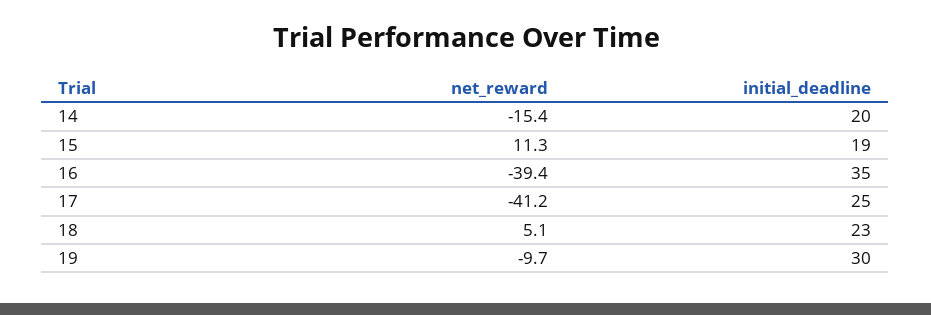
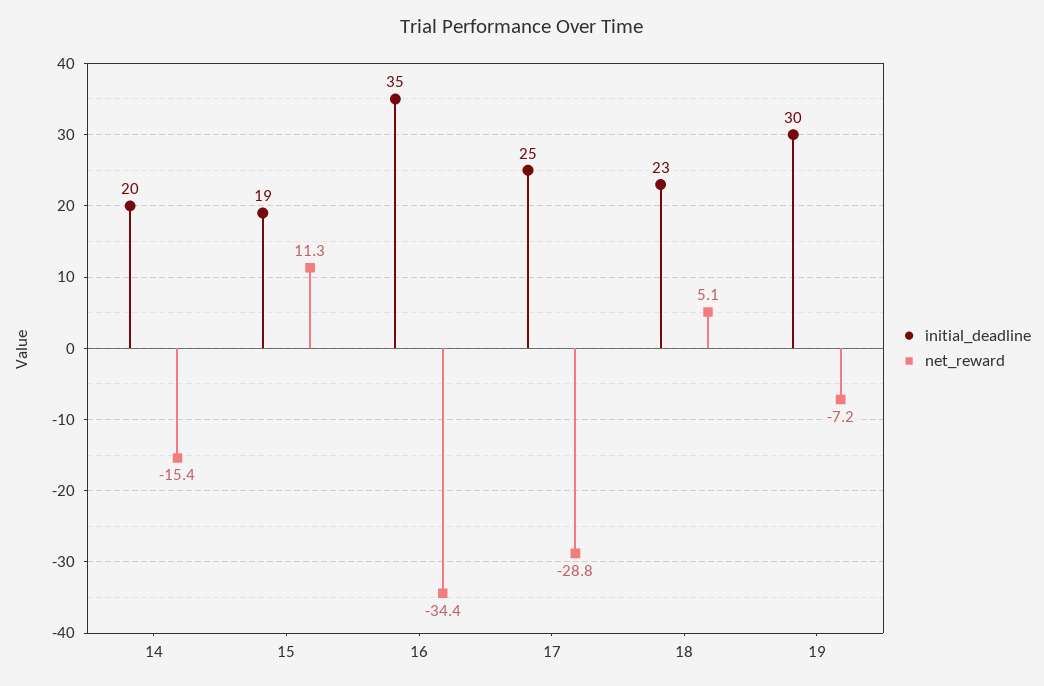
net_reward, 16: -39.4 -> -34.4
net_reward, 17: -41.2 -> -28.8
net_reward, 19: -9.7 -> -7.2

